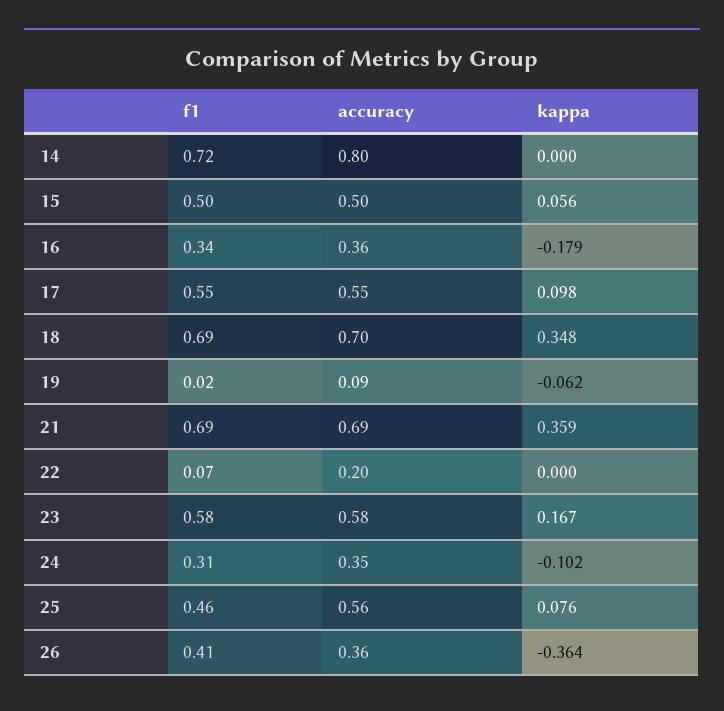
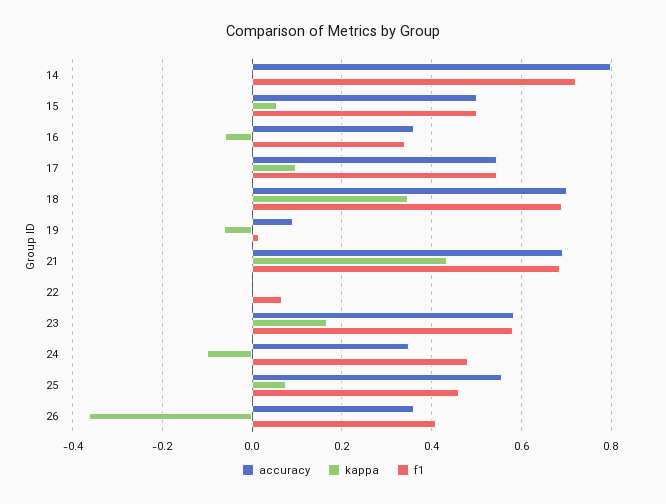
kappa, 16: -0.179 -> -0.06
kappa, 21: 0.359 -> 0.44
accuracy, 22: 0.2 -> 0
f1, 24: 0.31 -> 0.48

